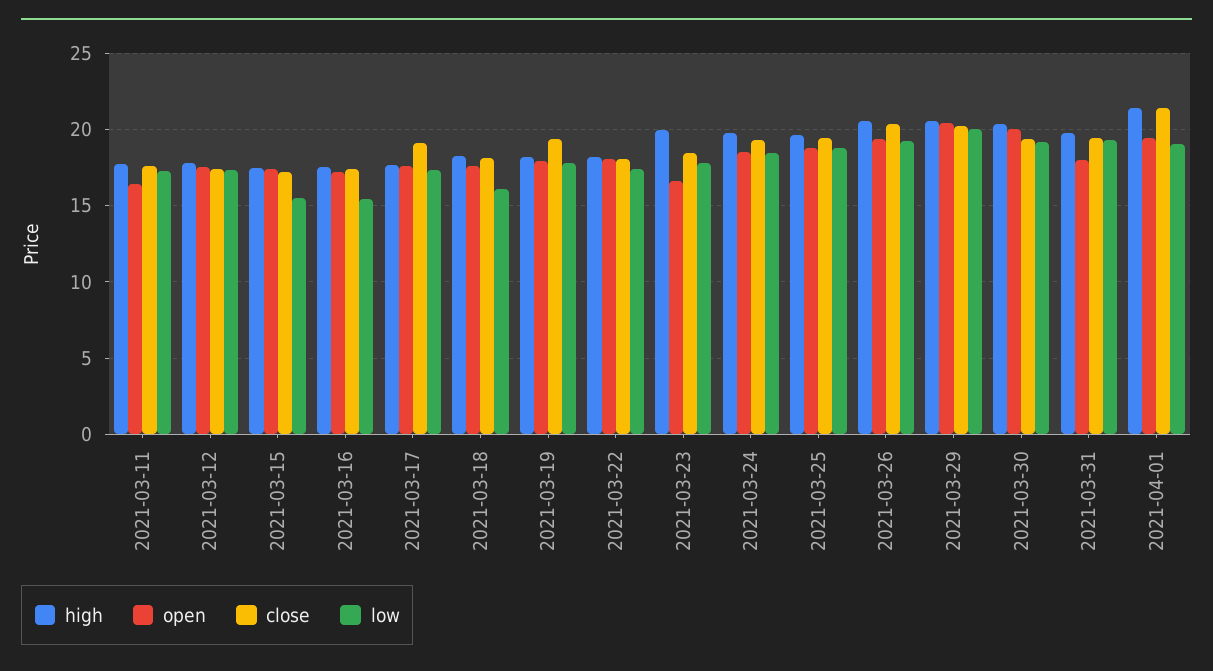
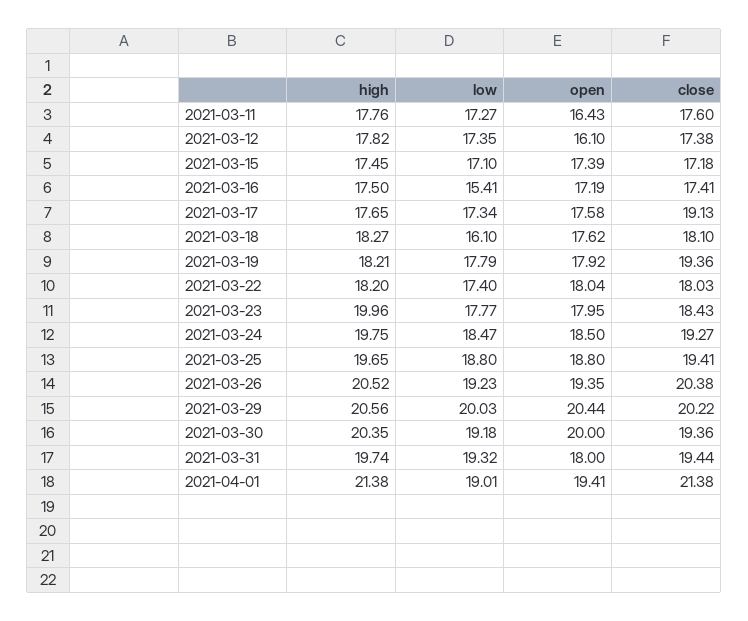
open, 2021-03-12: 17.5 -> 16.1
low, 2021-03-15: 15.5 -> 17.1
open, 2021-03-23: 16.5 -> 17.95

